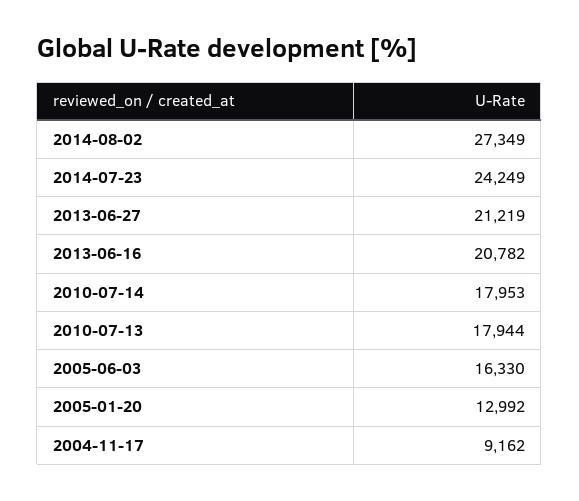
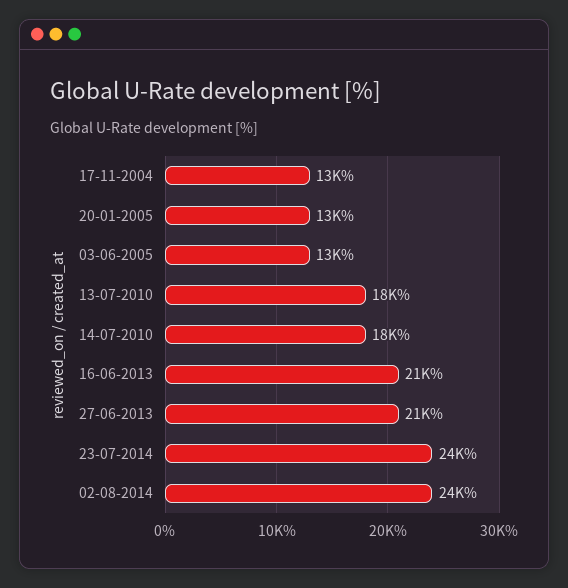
2014-08-02: 27349 -> 24000
2005-06-03: 16330 -> 13000
2004-11-17: 9162 -> 13000

